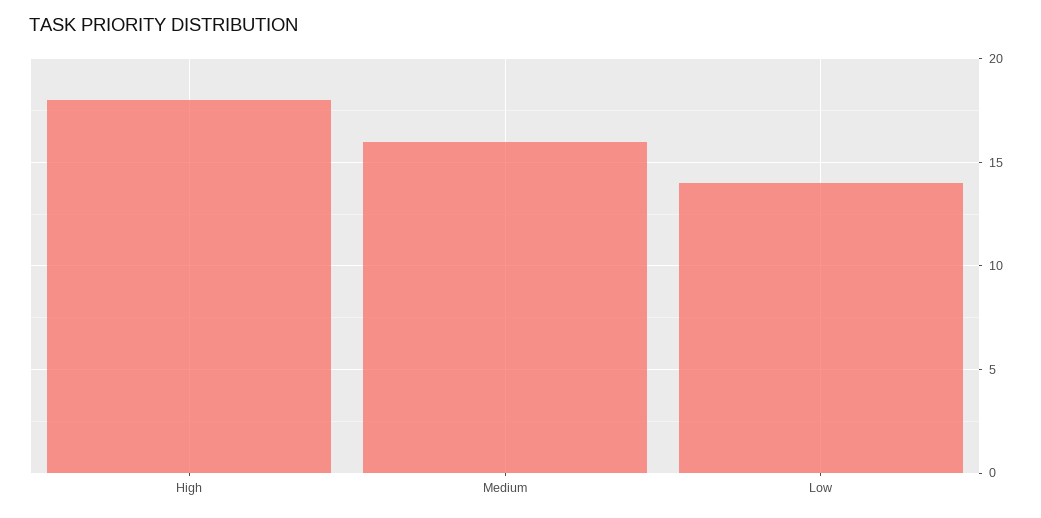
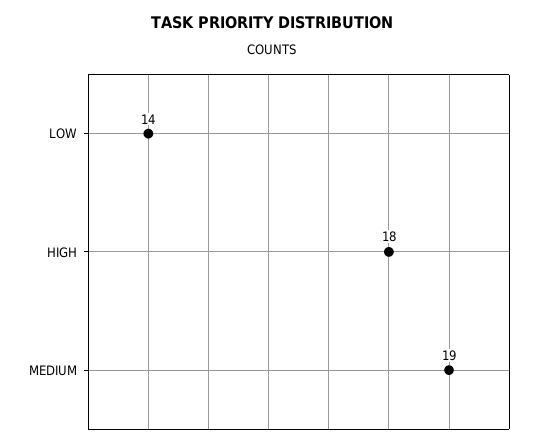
Medium: 16 -> 19

